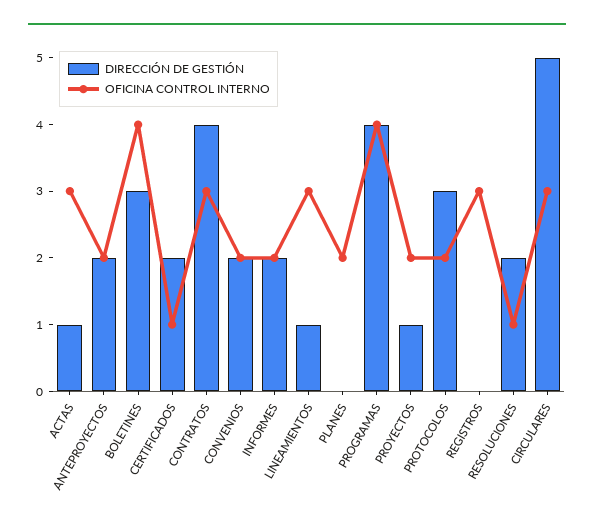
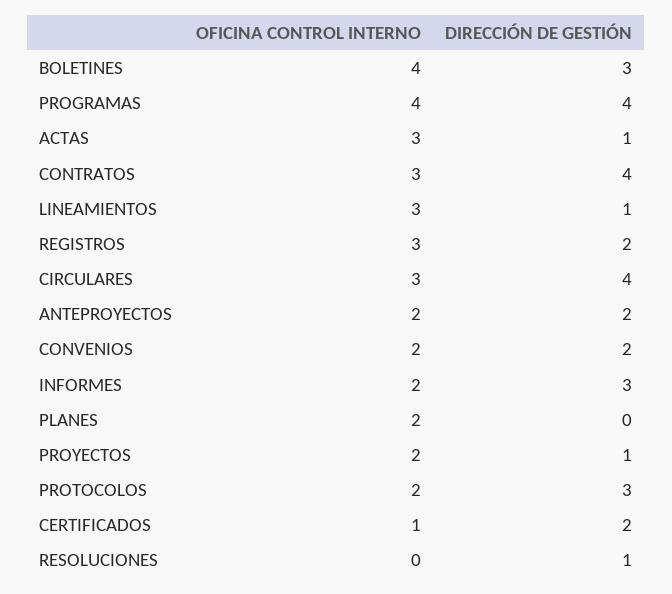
DIRECCIÓN DE GESTIÓN, INFORMES: 2 -> 3
DIRECCIÓN DE GESTIÓN, REGISTROS: 0 -> 2
DIRECCIÓN DE GESTIÓN, RESOLUCIONES: 2 -> 1
OFICINA CONTROL INTERNO, RESOLUCIONES: 1 -> 0
DIRECCIÓN DE GESTIÓN, CIRCULARES: 5 -> 4

